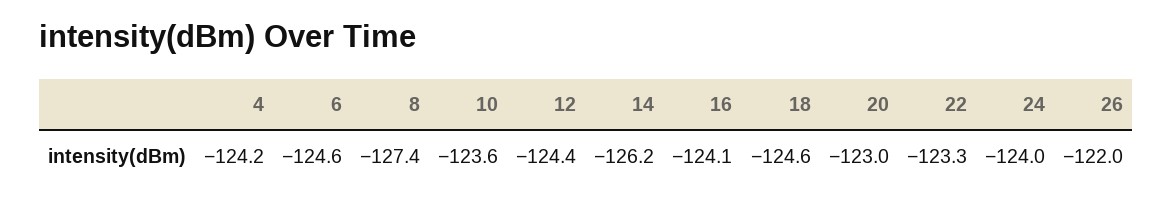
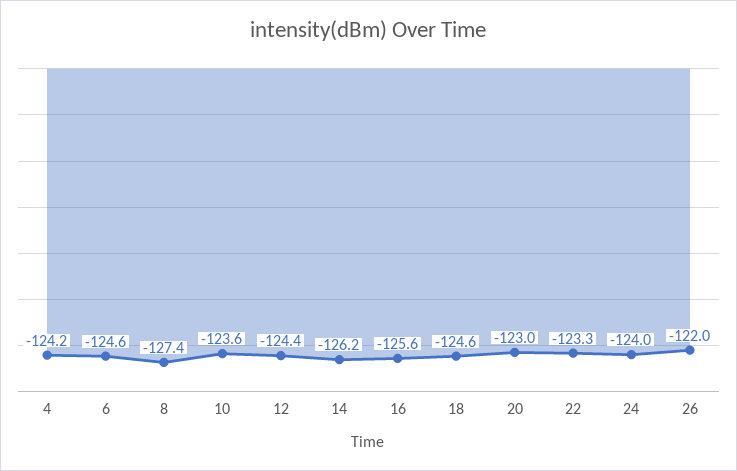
16: -124.1 -> -125.6

